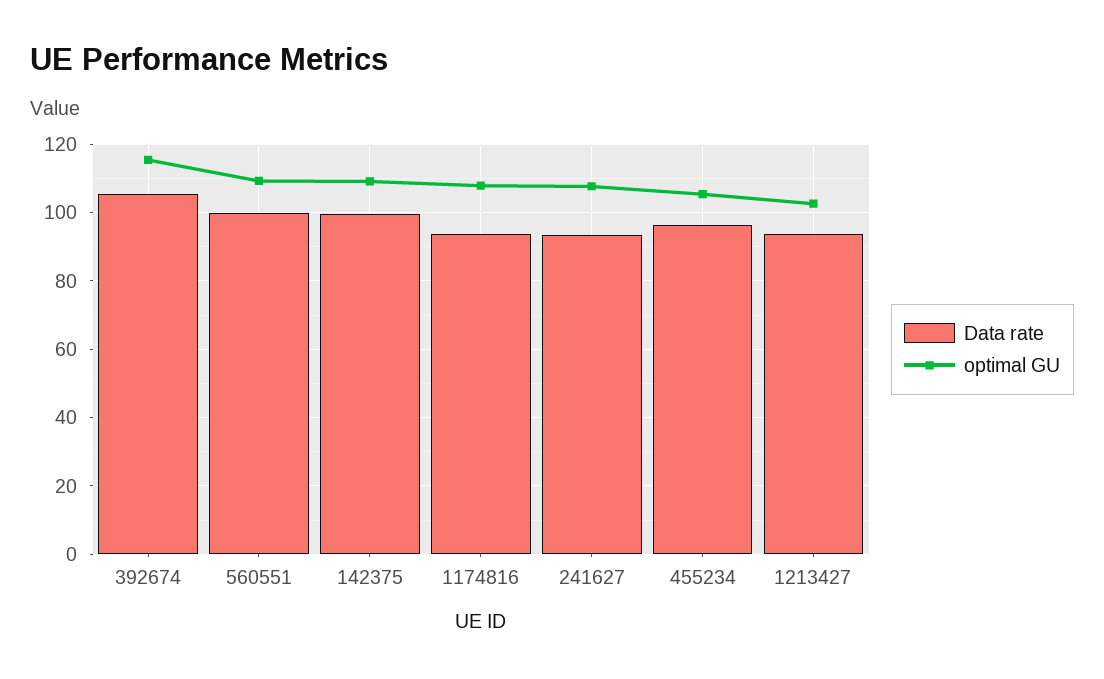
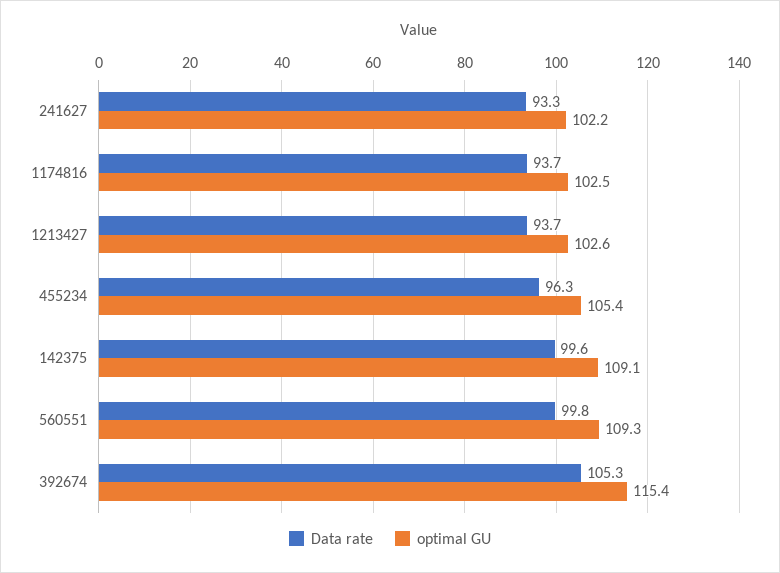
optimal GU, 1174816: 108 -> 102.5
optimal GU, 241627: 108 -> 102.2

